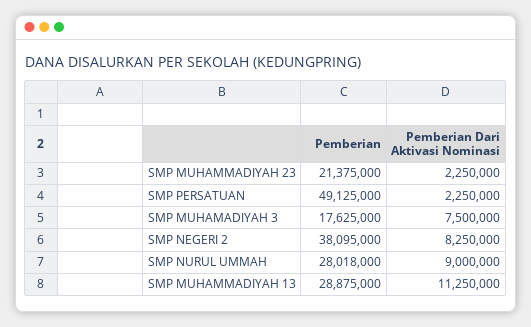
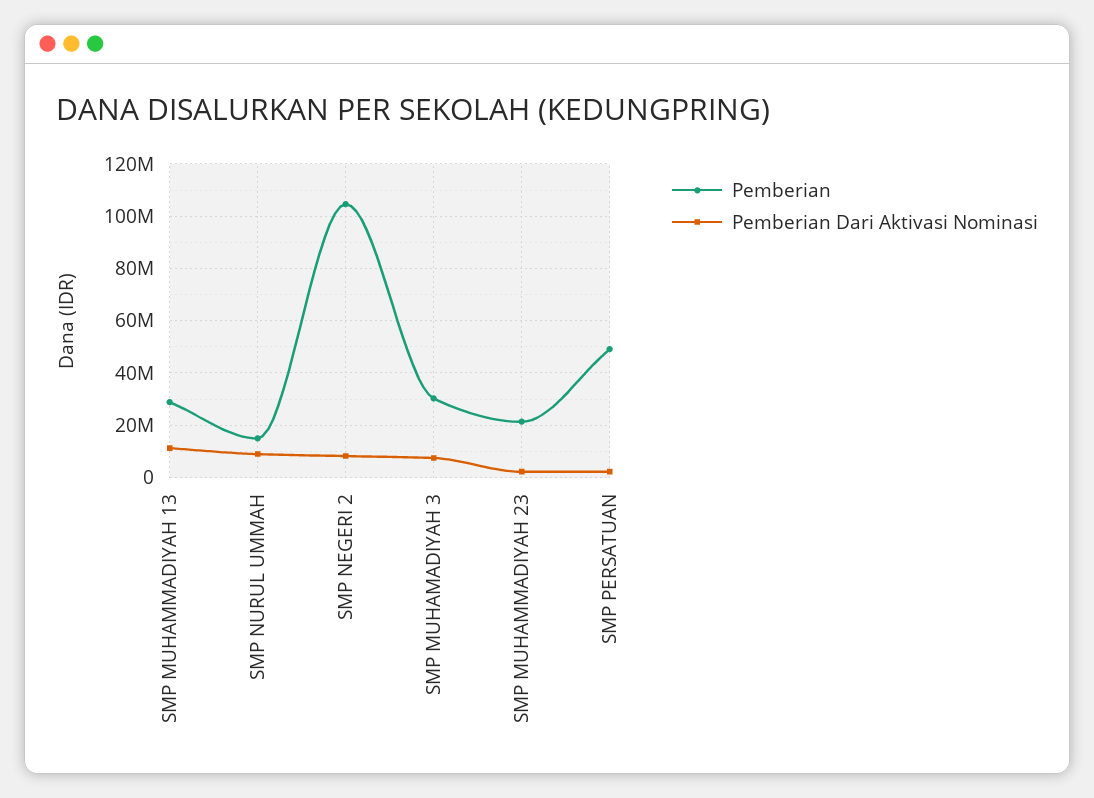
Pemberian, SMP MUHAMADIYAH 3: 17625000 -> 30000000
Pemberian, SMP NEGERI 2: 38095000 -> 105000000
Pemberian, SMP NURUL UMMAH: 28018000 -> 15000000

